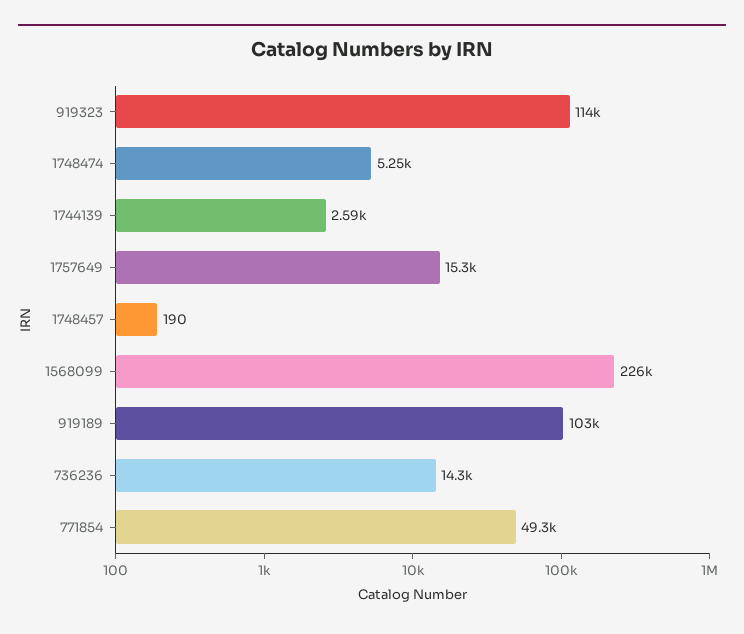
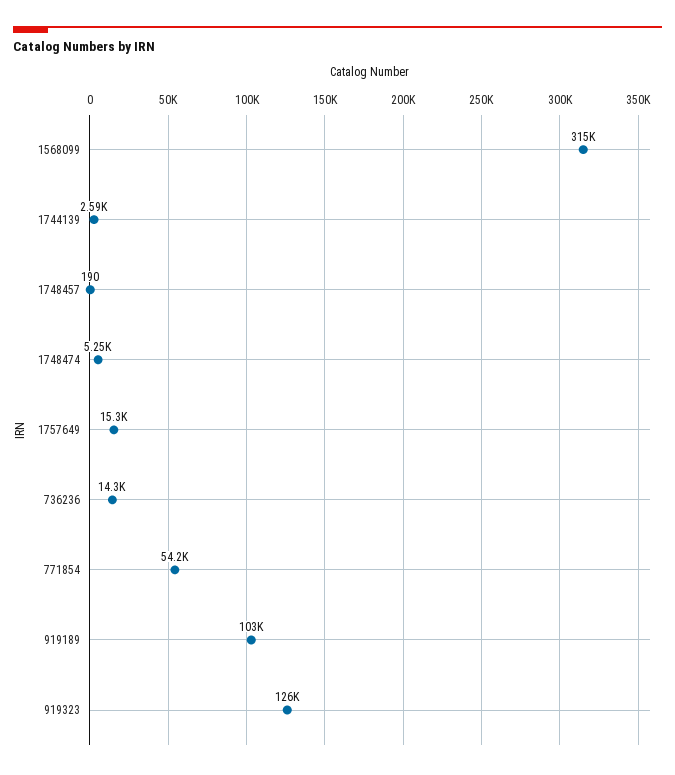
919323: 114000 -> 126000
1568099: 226000 -> 315000
771854: 49300 -> 54200

